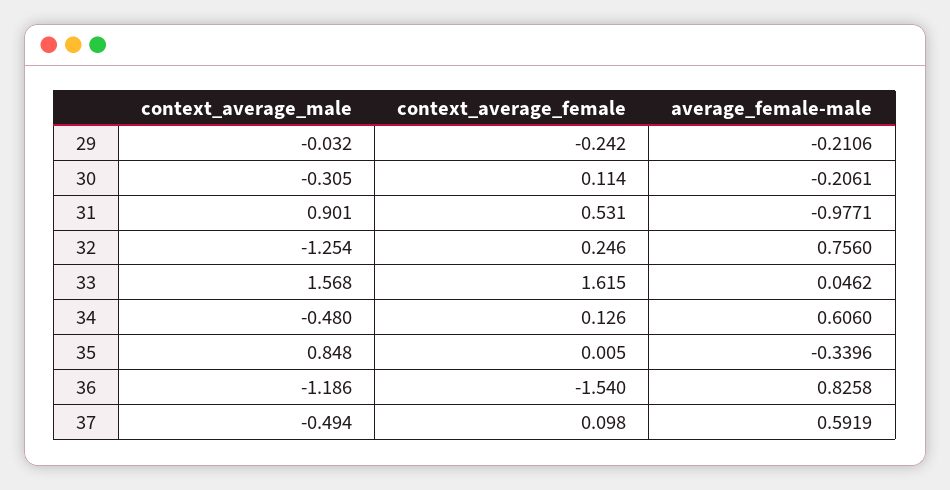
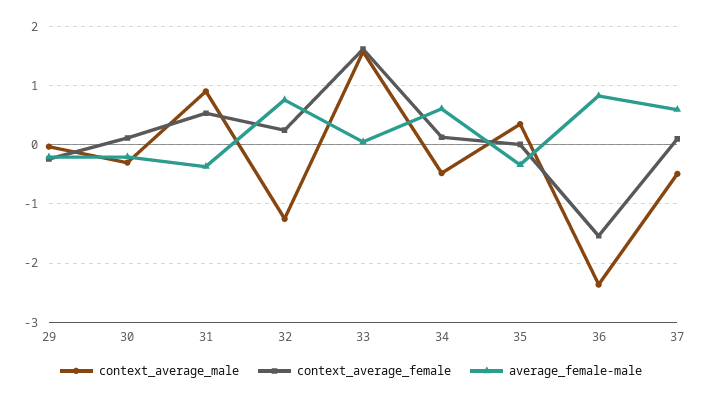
average_female-male, 31: -0.9771 -> -0.4
context_average_male, 35: 0.848 -> 0.4
context_average_male, 36: -1.186 -> -2.4

